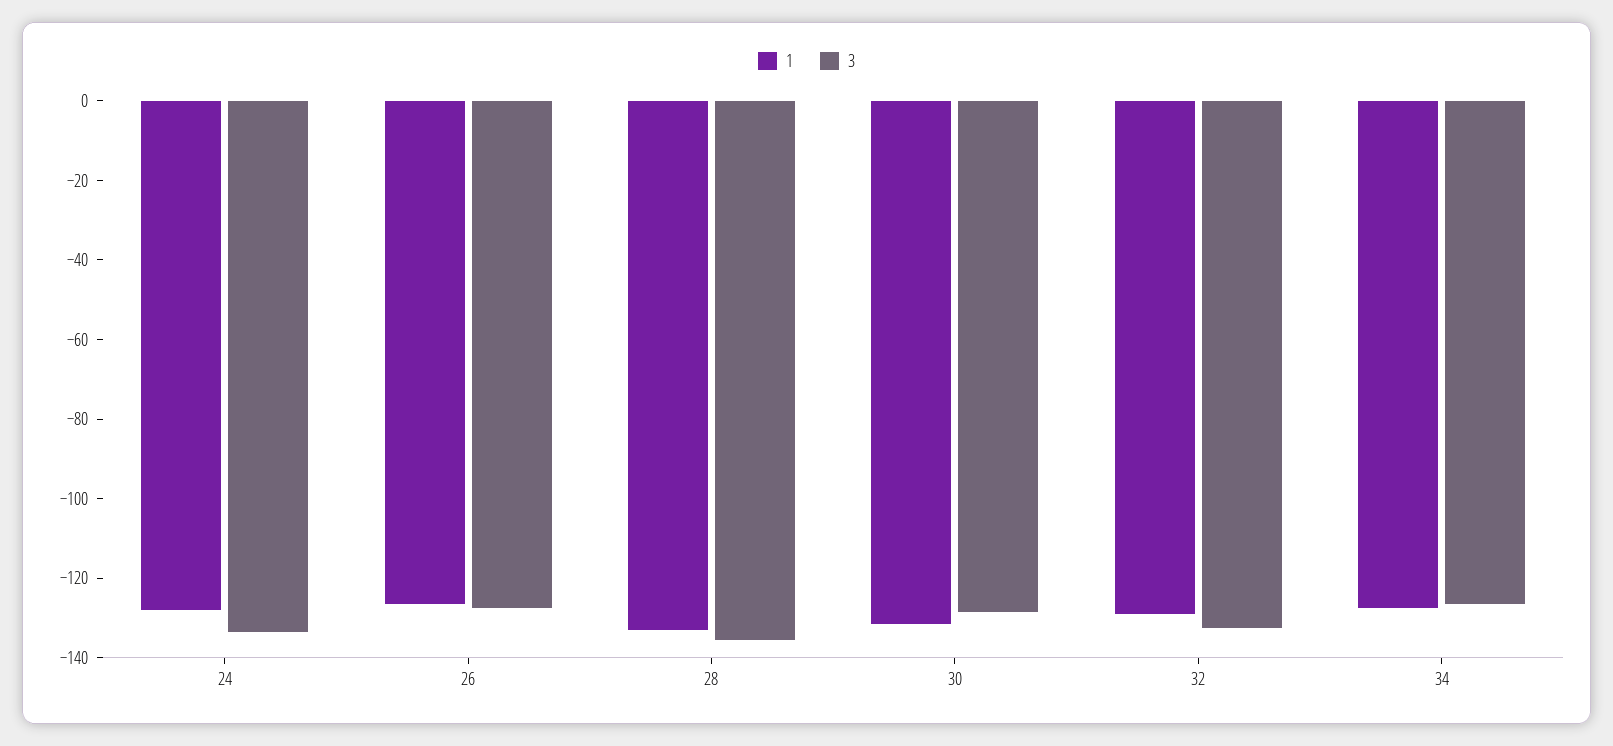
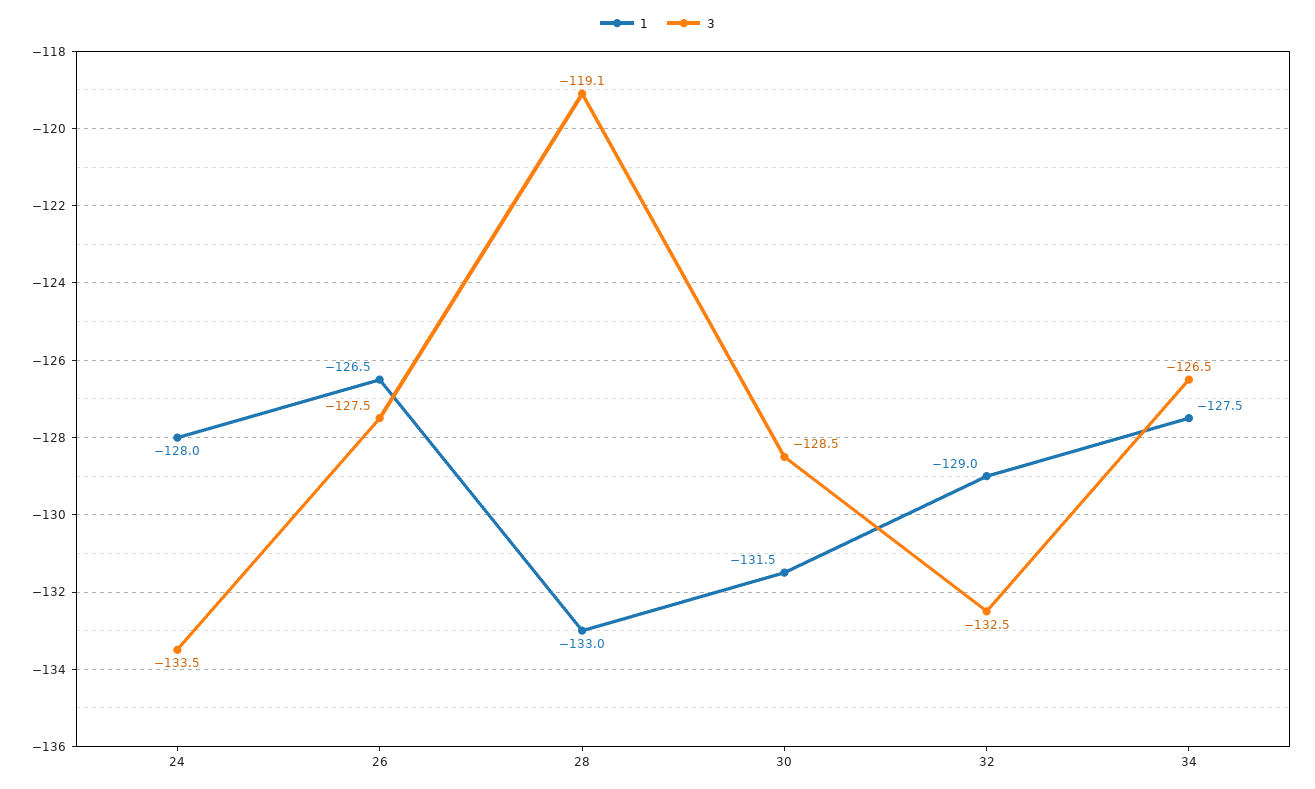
3, 28: -135 -> -119.1

